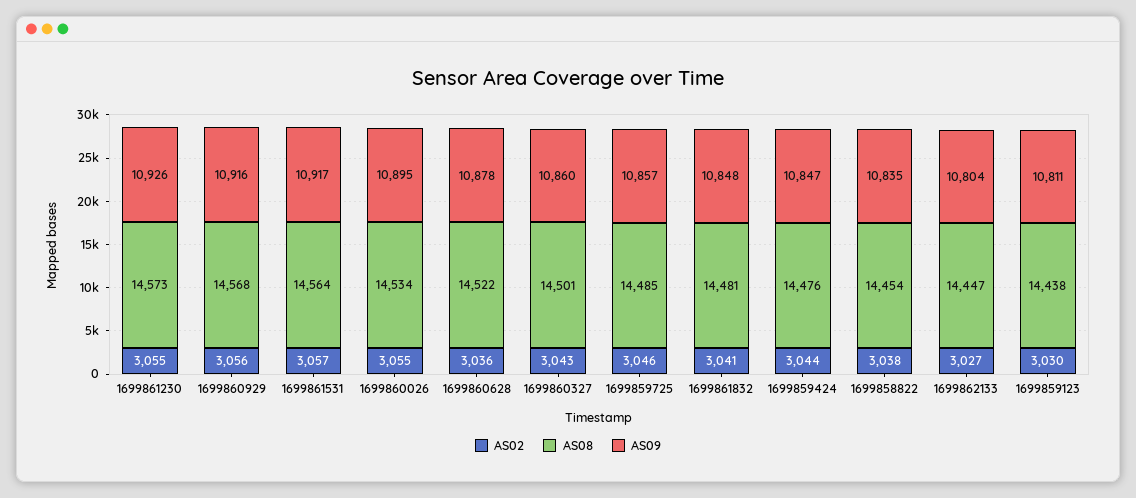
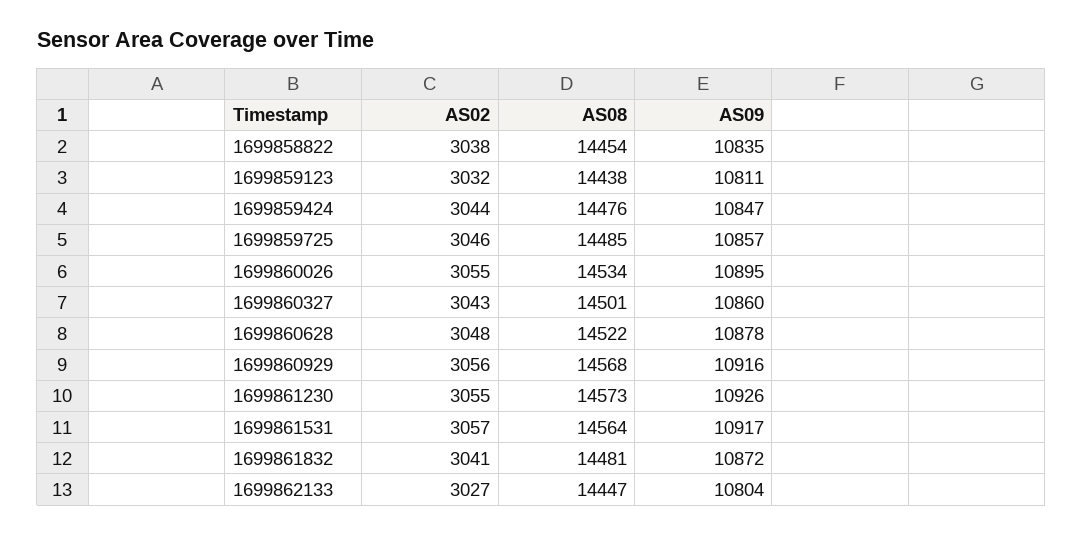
AS02, 1699860628: 3036 -> 3048
AS09, 1699861832: 10848 -> 10872
AS02, 1699859123: 3030 -> 3032

